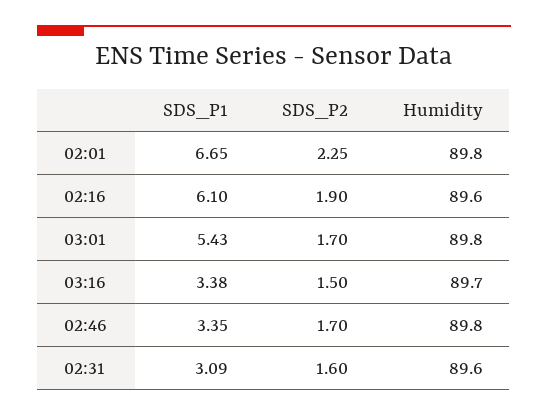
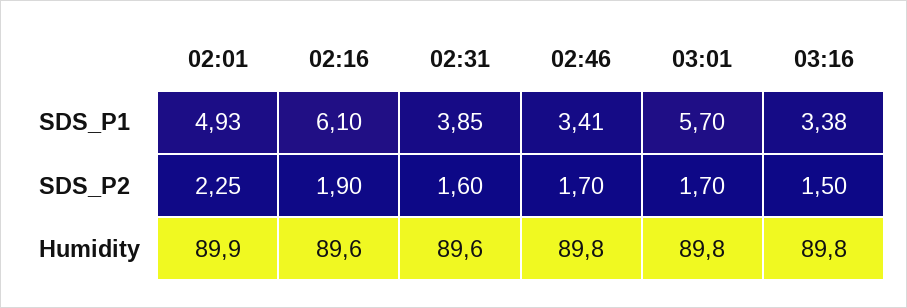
SDS_P1, 02:01: 6.65 -> 4.93
Humidity, 02:01: 89.8 -> 89.9
SDS_P1, 03:01: 5.43 -> 5.7
Humidity, 03:16: 89.7 -> 89.8
SDS_P1, 02:46: 3.35 -> 3.41
SDS_P1, 02:31: 3.09 -> 3.85

